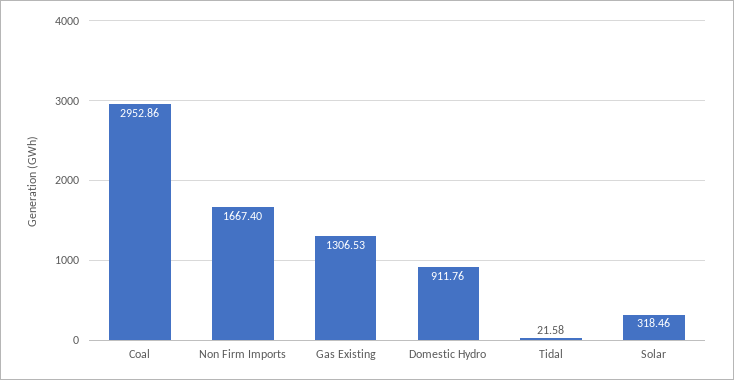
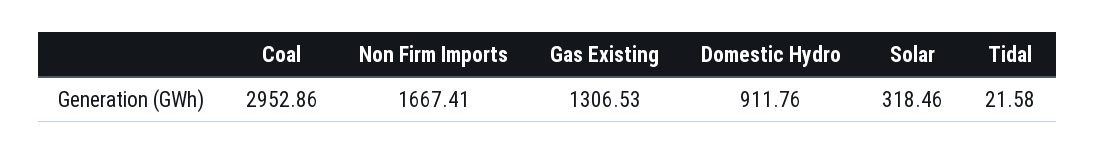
Non Firm Imports: 1667.4 -> 1667.41

